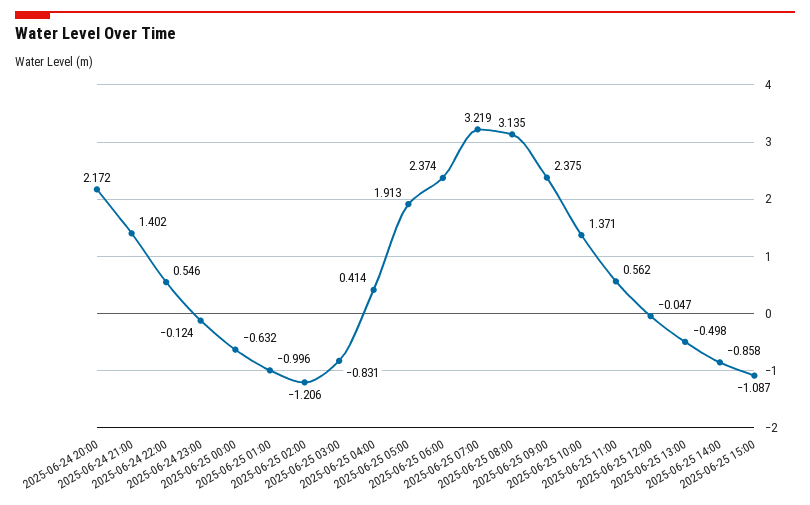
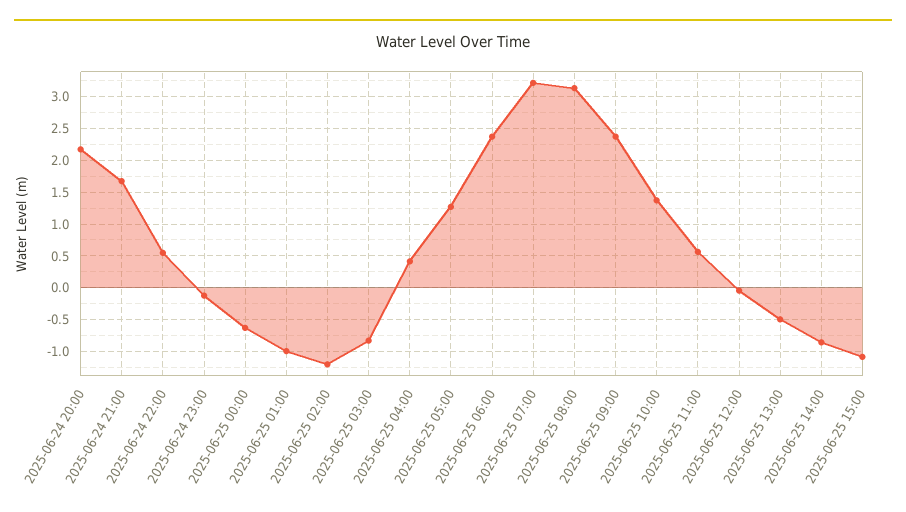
2025-06-24 21:00: 1.402 -> 1.7
2025-06-25 05:00: 1.913 -> 1.3

